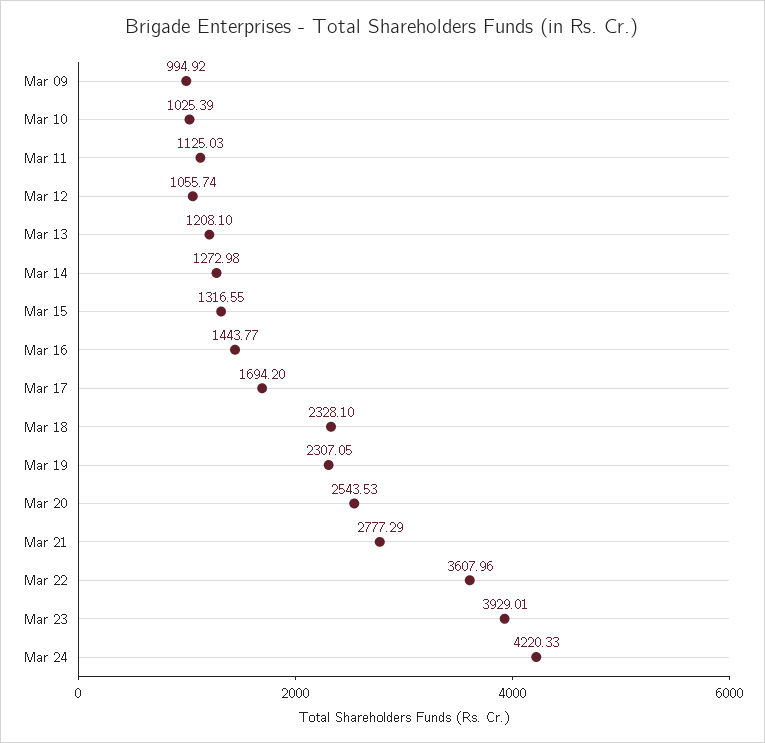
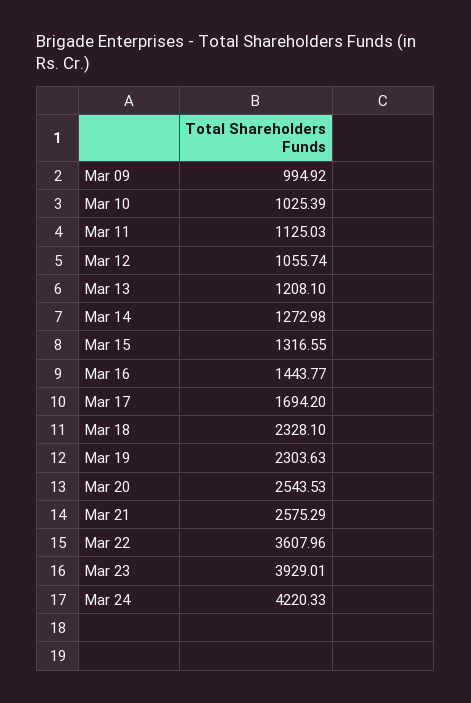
Mar 19: 2307.05 -> 2303.63
Mar 21: 2777.29 -> 2575.29

